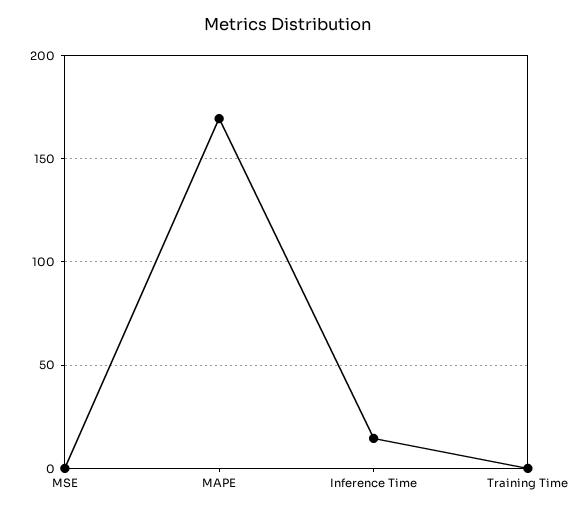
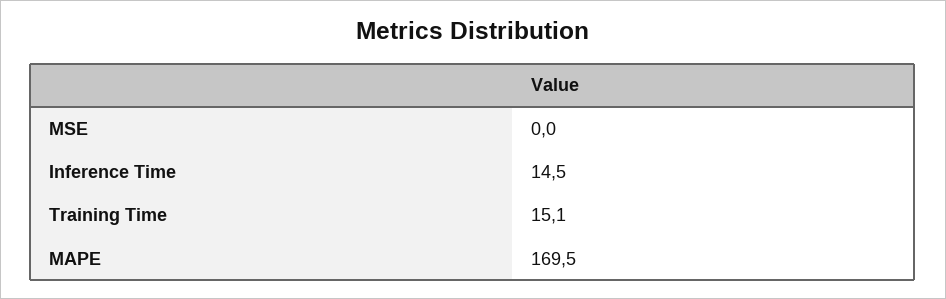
Training Time: 0 -> 15.1

